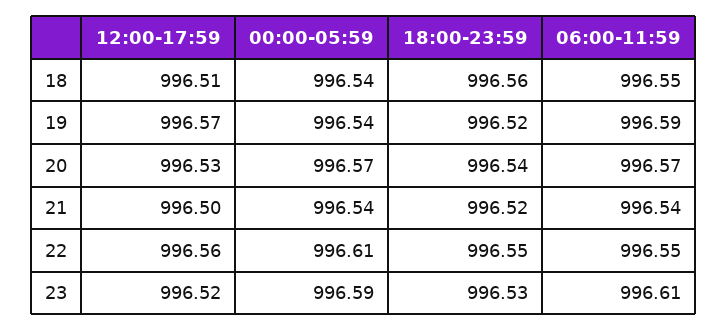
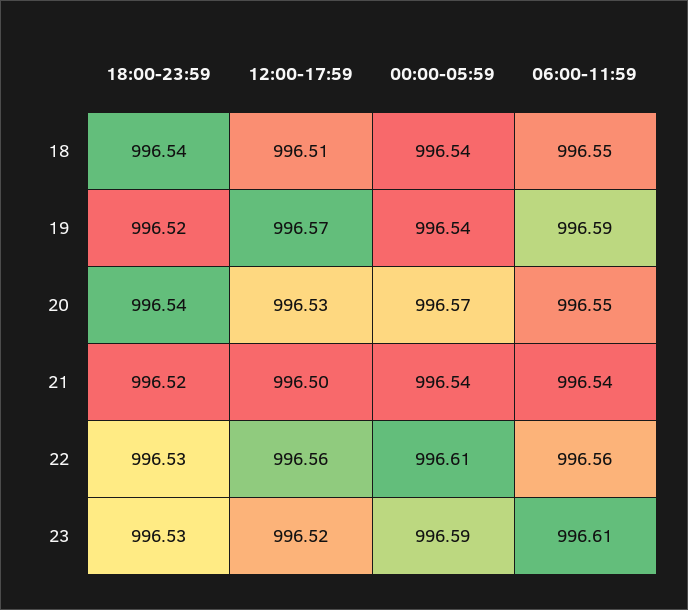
18:00-23:59, 18: 996.56 -> 996.54
06:00-11:59, 20: 996.57 -> 996.55
18:00-23:59, 22: 996.55 -> 996.53
06:00-11:59, 22: 996.55 -> 996.56

